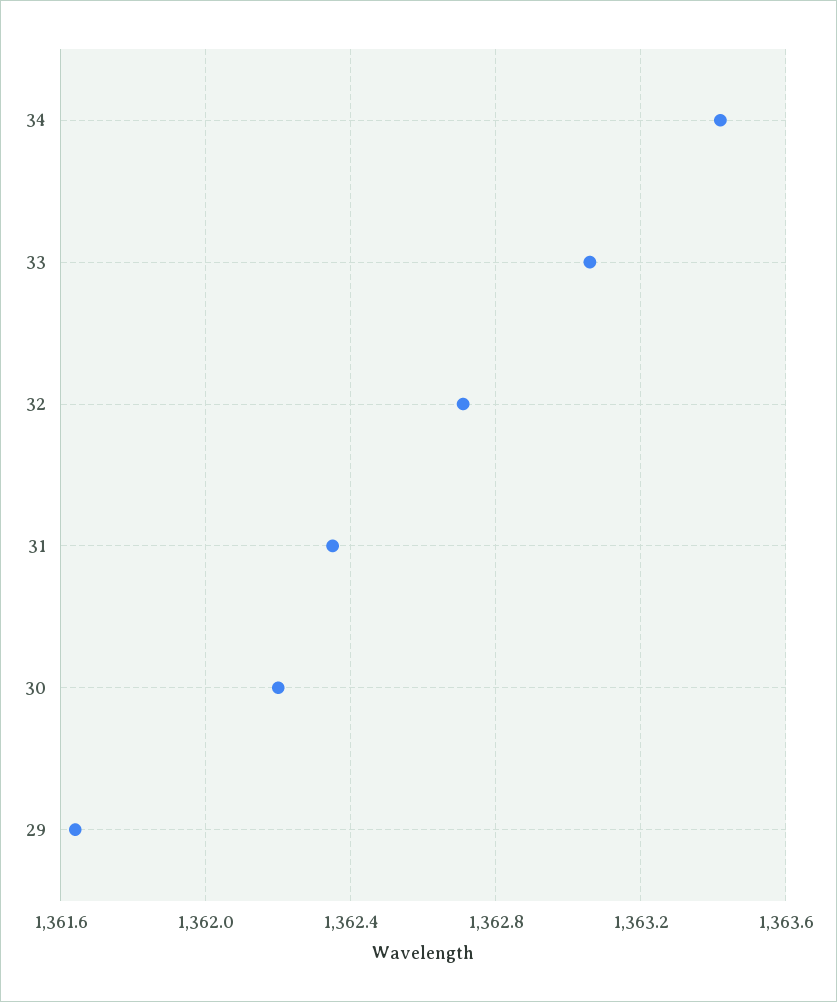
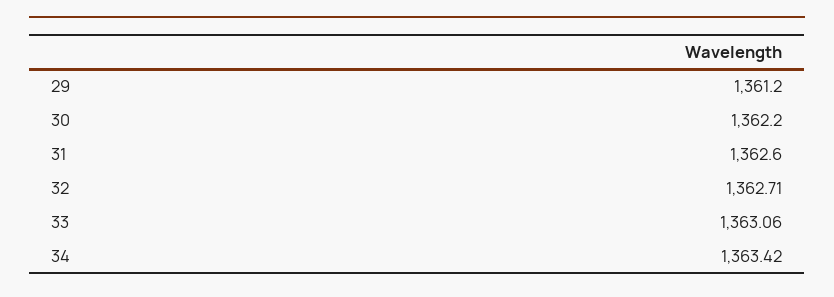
31: 1362.35 -> 1362.6
29: 1361.65 -> 1361.2

